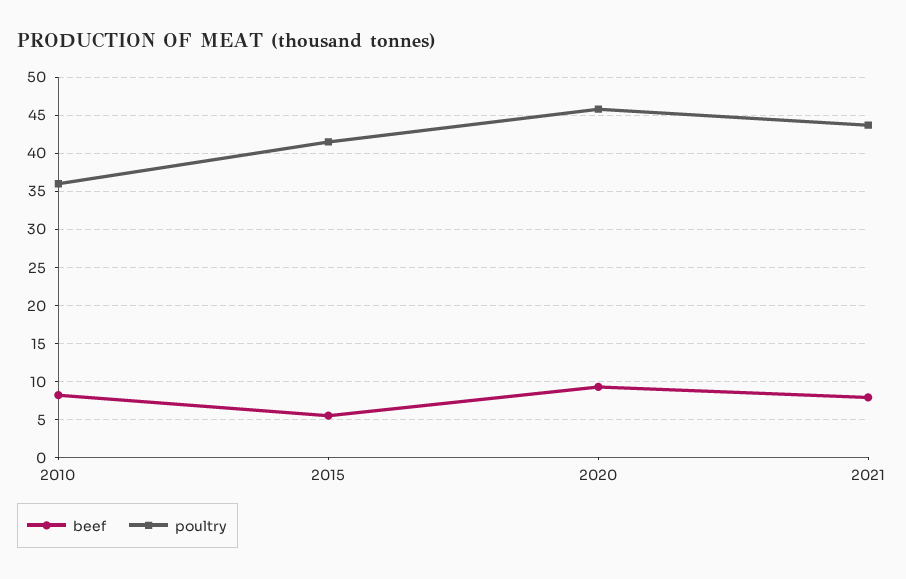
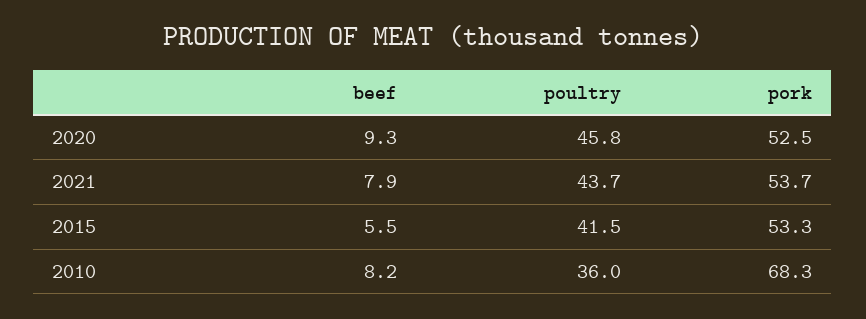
pork, 2020: none -> 52.5
pork, 2021: none -> 53.7
pork, 2015: none -> 53.3
pork, 2010: none -> 68.3

